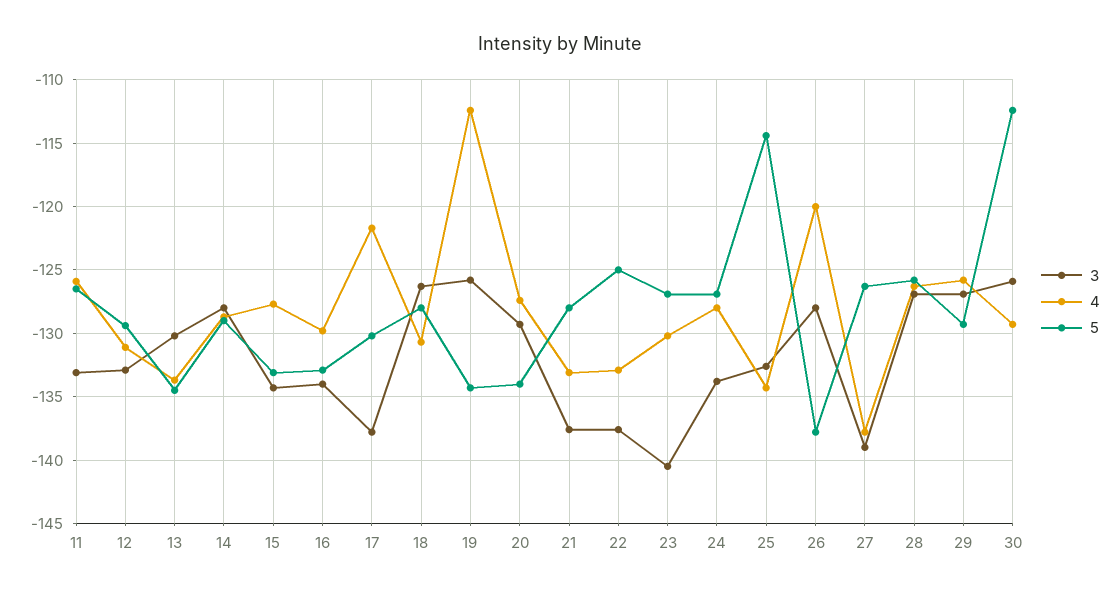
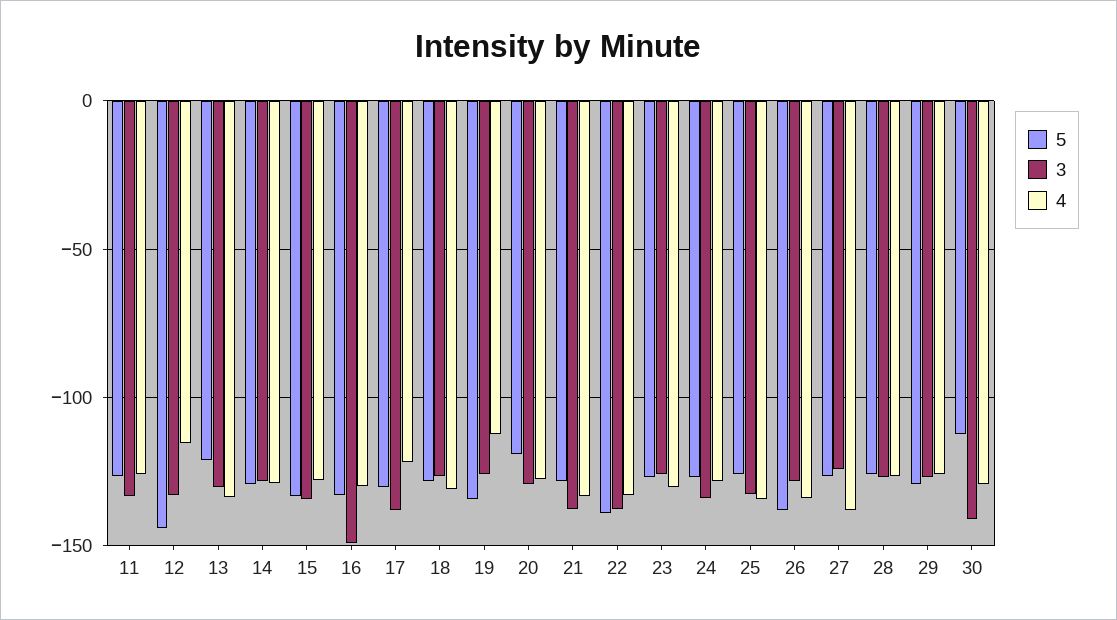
4, 12: -131 -> -115
5, 12: -129.5 -> -145
5, 13: -134.5 -> -120
3, 16: -134 -> -150
5, 20: -134 -> -120
5, 22: -125 -> -140
3, 23: -140.5 -> -125
5, 25: -114.5 -> -125
4, 26: -120 -> -135
3, 27: -139 -> -125
3, 30: -126 -> -140

